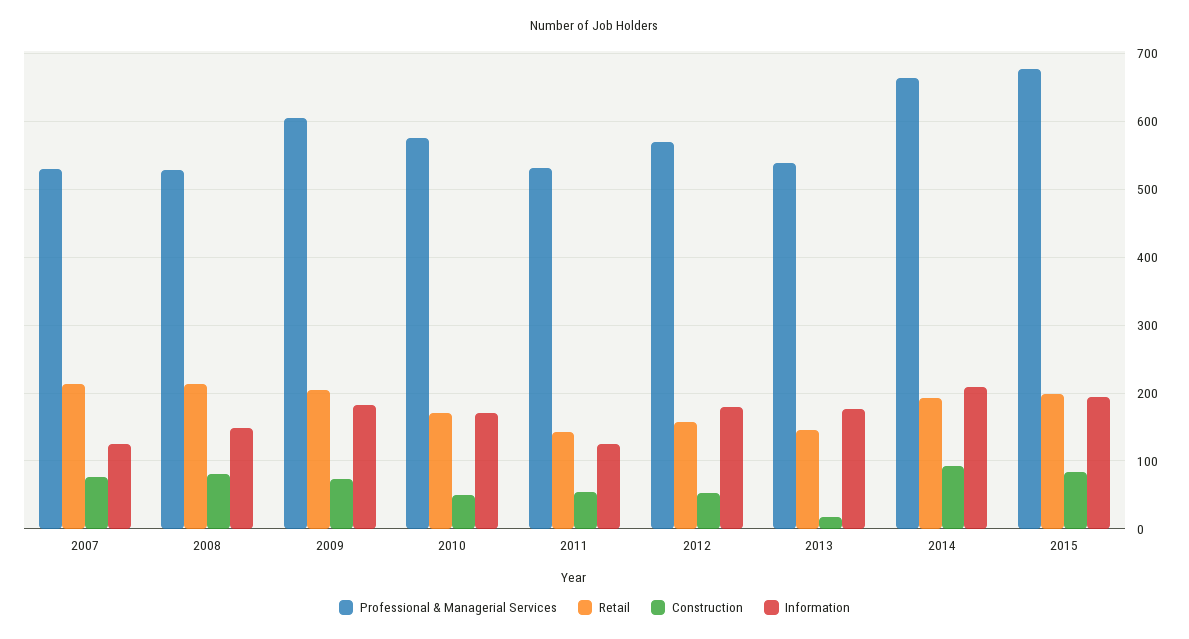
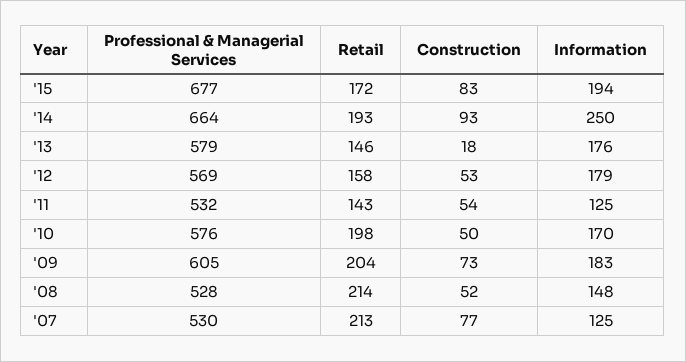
Construction, 2008: 80 -> 52
Retail, 2010: 170 -> 198
Professional & Managerial Services, 2013: 540 -> 579
Information, 2014: 210 -> 250
Retail, 2015: 200 -> 172

